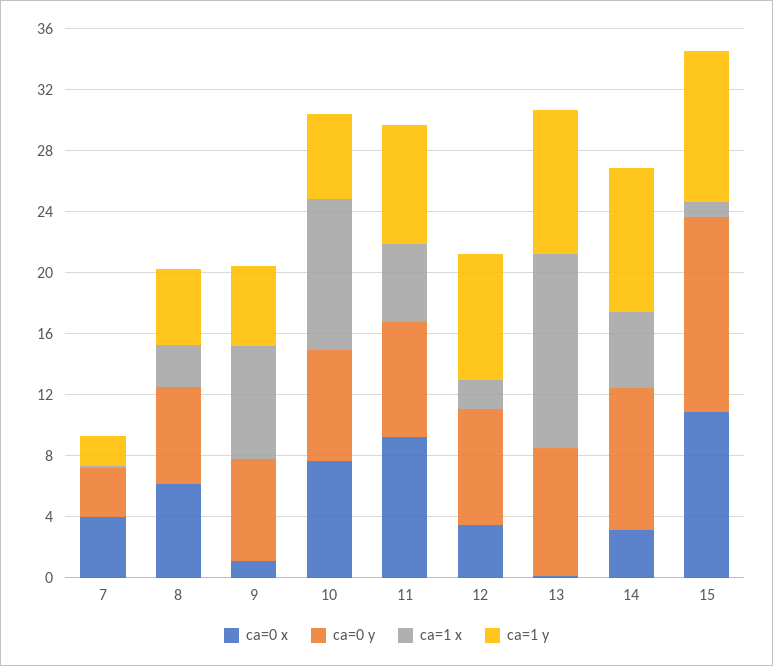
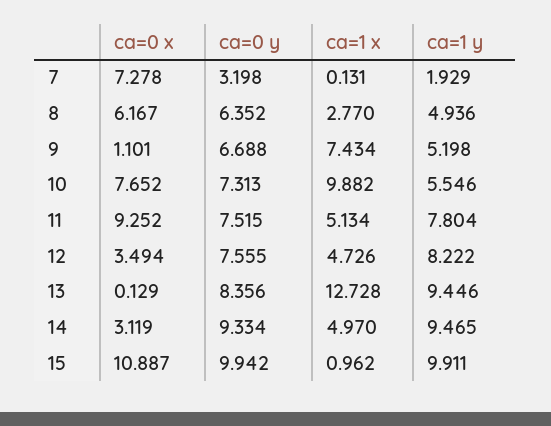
ca=0 x, 7: 4 -> 7.278
ca=1 x, 12: 2 -> 4.726
ca=0 y, 15: 13 -> 9.942

